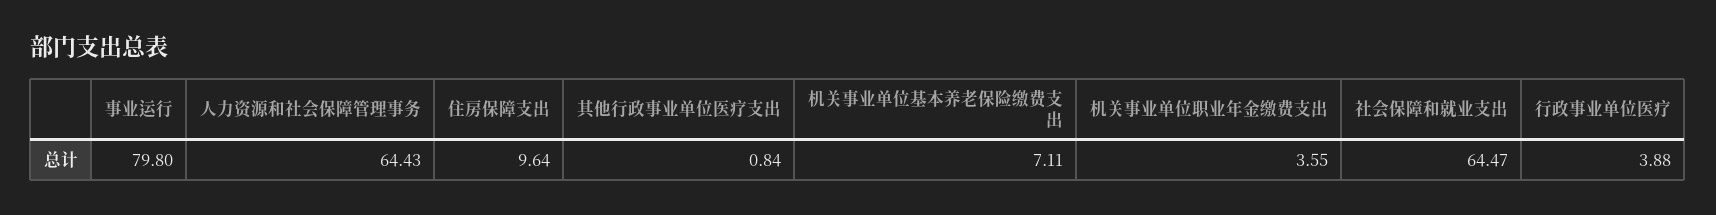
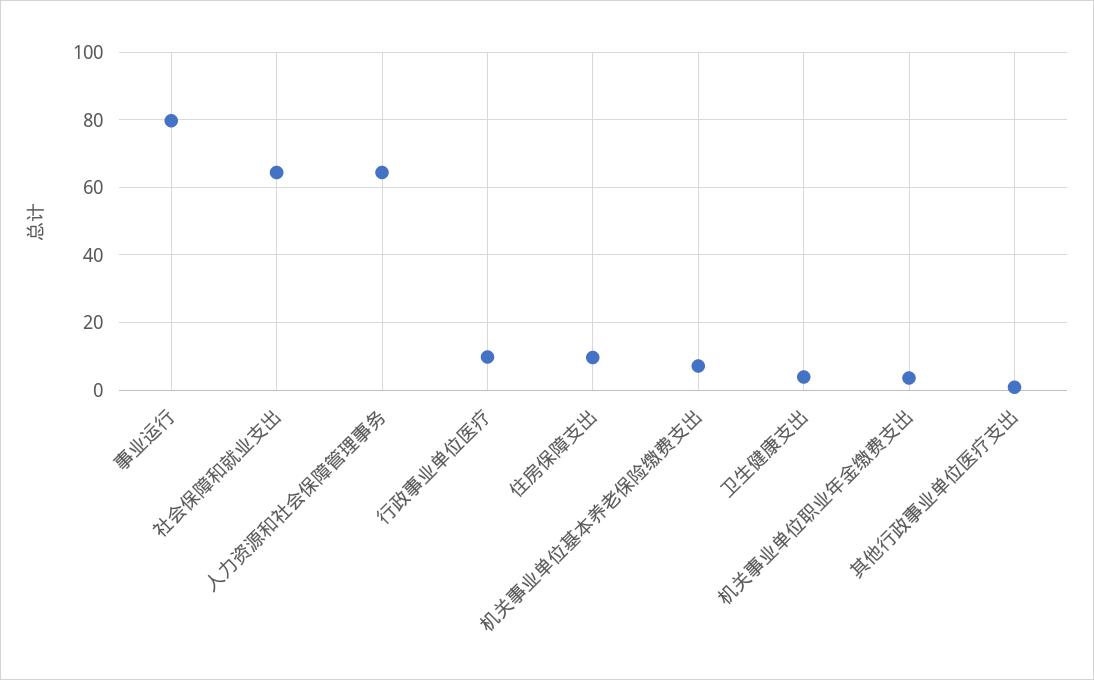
行政事业单位医疗: 3.88 -> 10
卫生健康支出: none -> 4

